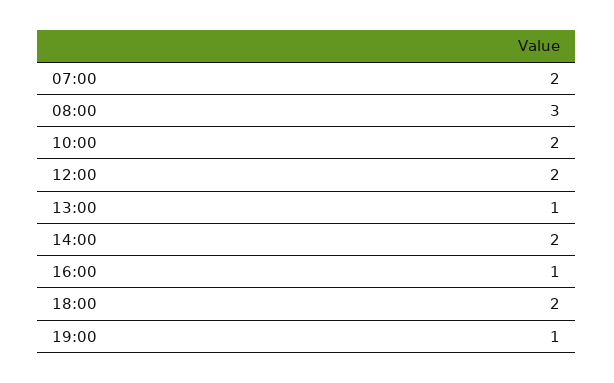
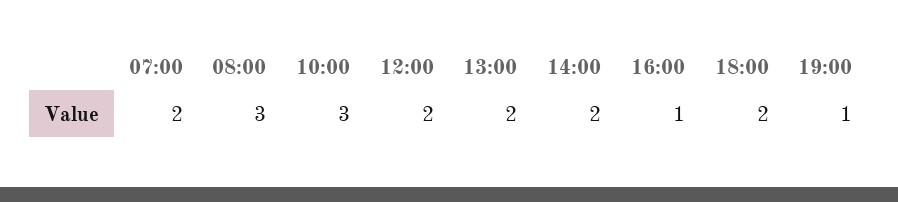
10:00: 2 -> 3
13:00: 1 -> 2

